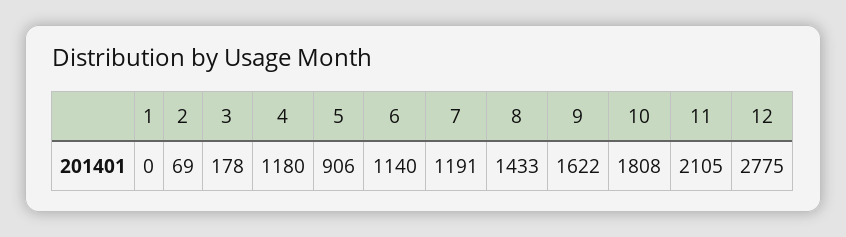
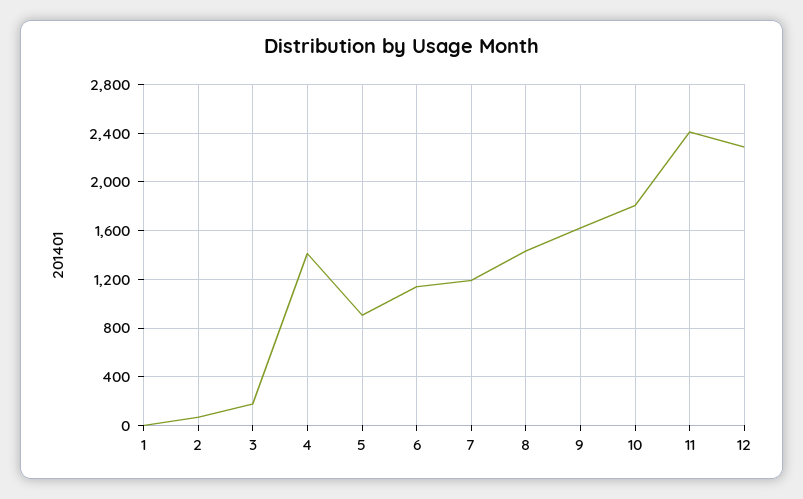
4: 1180 -> 1400
11: 2105 -> 2400
12: 2775 -> 2300

